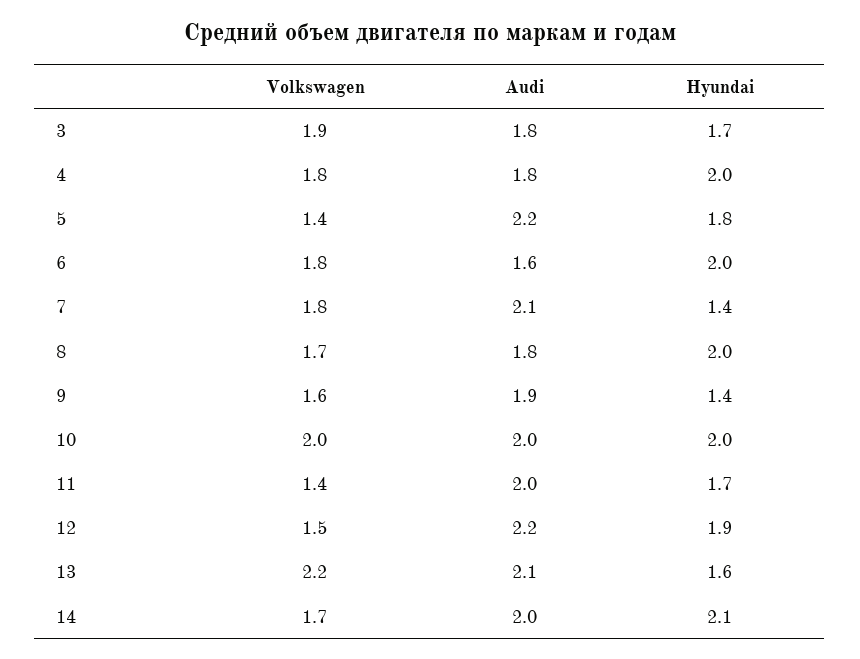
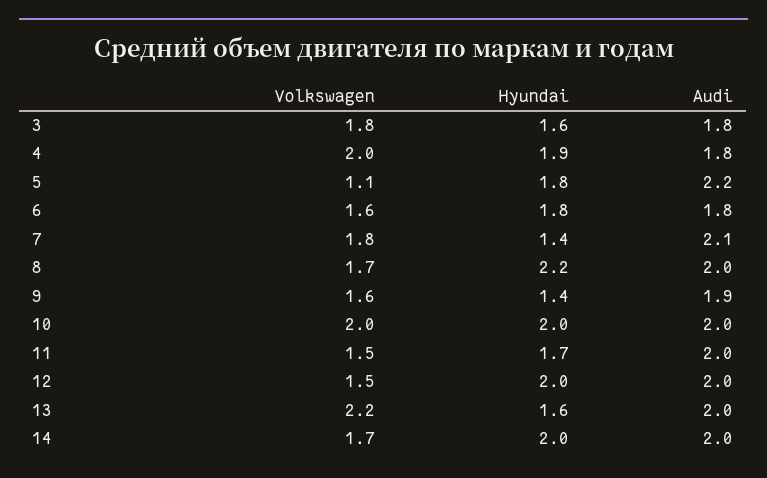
Volkswagen, 3: 1.9 -> 1.8
Hyundai, 3: 1.7 -> 1.6
Volkswagen, 4: 1.8 -> 2
Hyundai, 4: 2 -> 1.9
Volkswagen, 5: 1.4 -> 1.1
Volkswagen, 6: 1.8 -> 1.6
Audi, 6: 1.6 -> 1.8
Hyundai, 6: 2 -> 1.8
Audi, 8: 1.8 -> 2
Hyundai, 8: 2 -> 2.2
Volkswagen, 11: 1.4 -> 1.5
Audi, 12: 2.2 -> 2
Hyundai, 12: 1.9 -> 2
Audi, 13: 2.1 -> 2
Hyundai, 14: 2.1 -> 2

